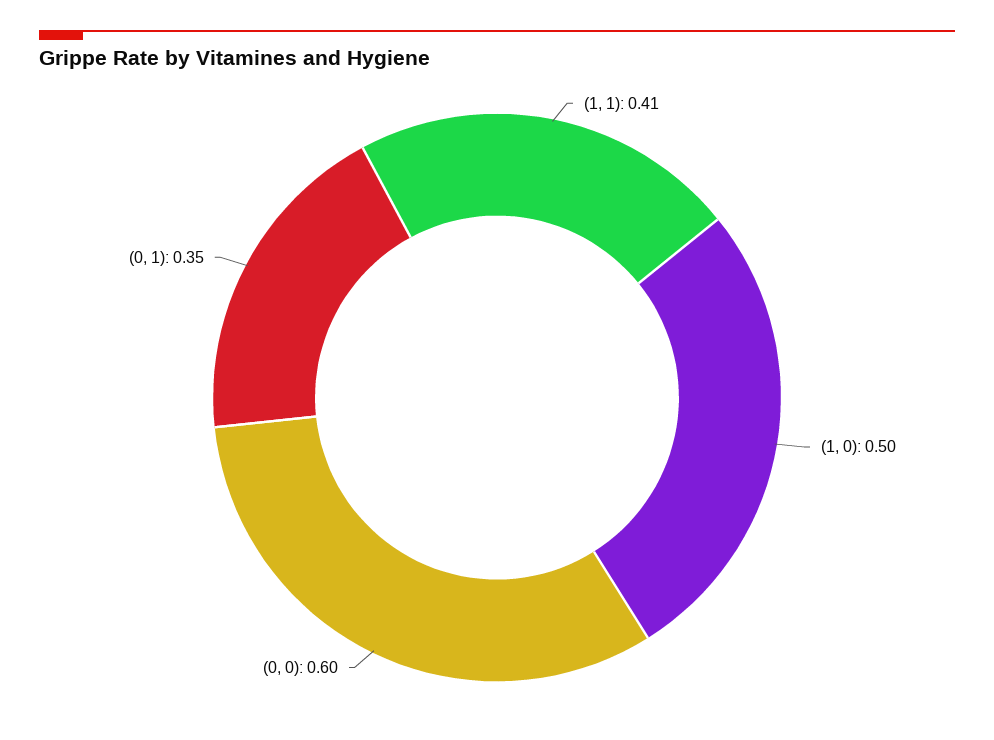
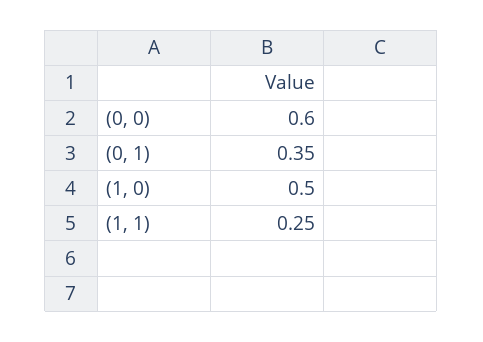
(1, 1): 0.41 -> 0.25

